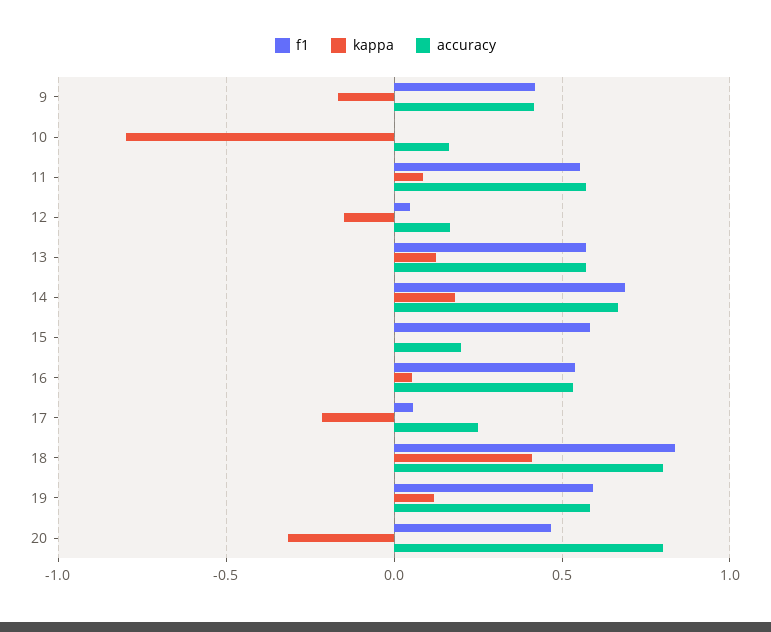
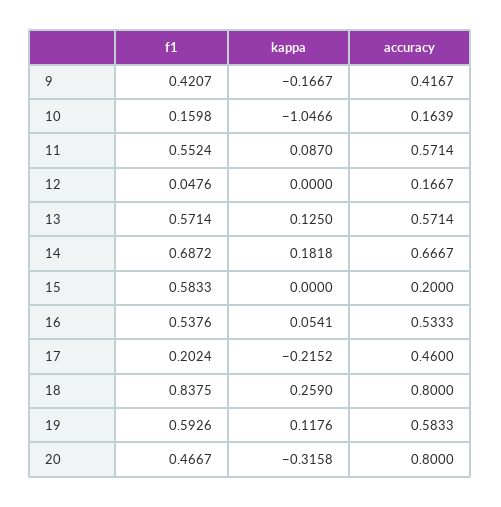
f1, 10: 0 -> 0.1598
kappa, 10: -0.8 -> -1.0466
kappa, 12: -0.15 -> 0
f1, 17: 0.05 -> 0.2024
accuracy, 17: 0.25 -> 0.46
kappa, 18: 0.4 -> 0.259

